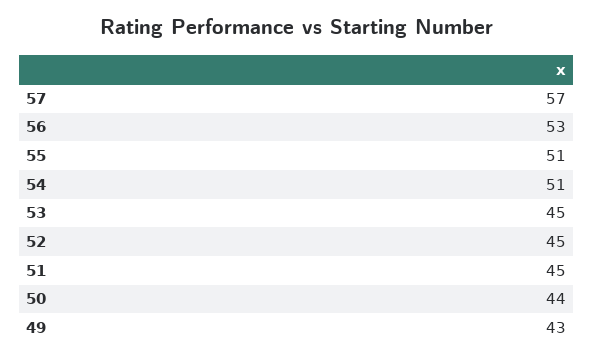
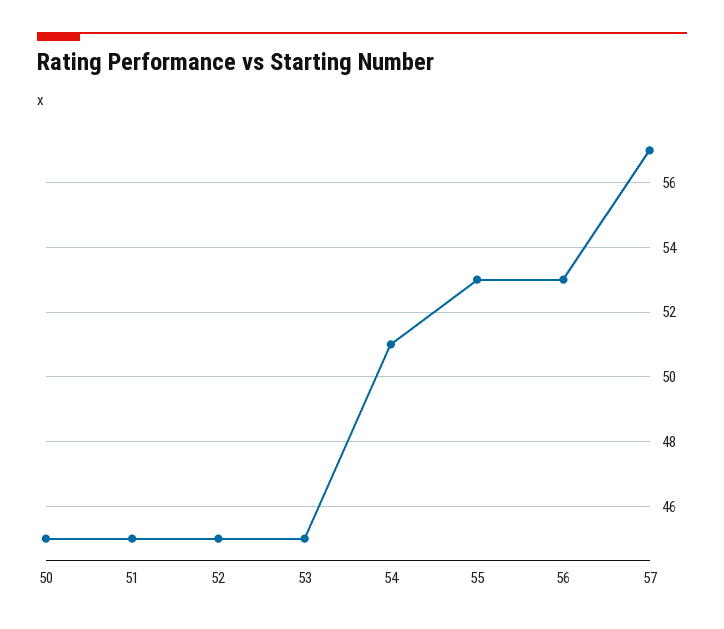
55: 51 -> 53
50: 44 -> 45
49: 43 -> none

